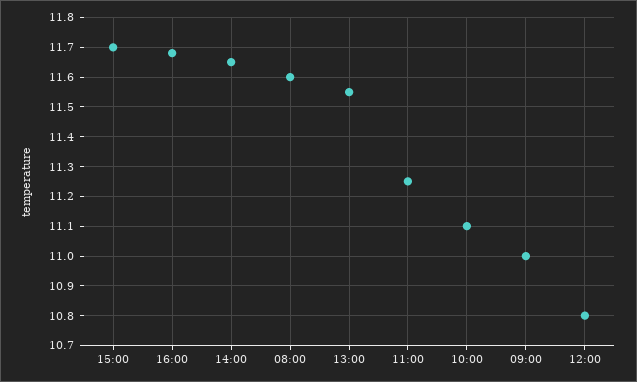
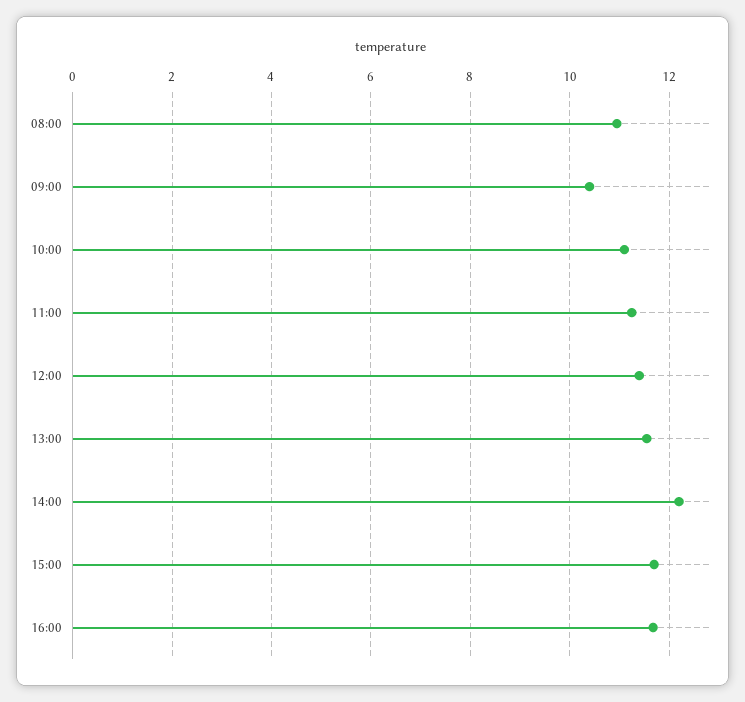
14:00: 11.65 -> 12.2
08:00: 11.6 -> 11
09:00: 11 -> 10.4
12:00: 10.8 -> 11.4

